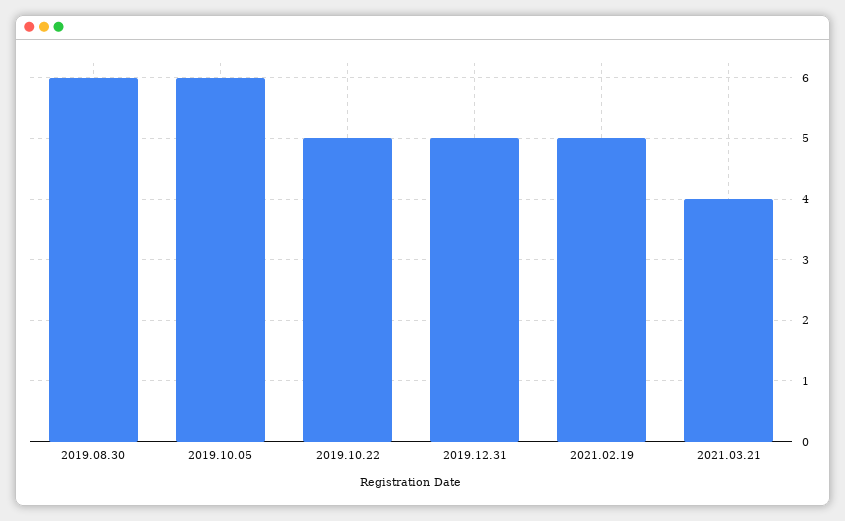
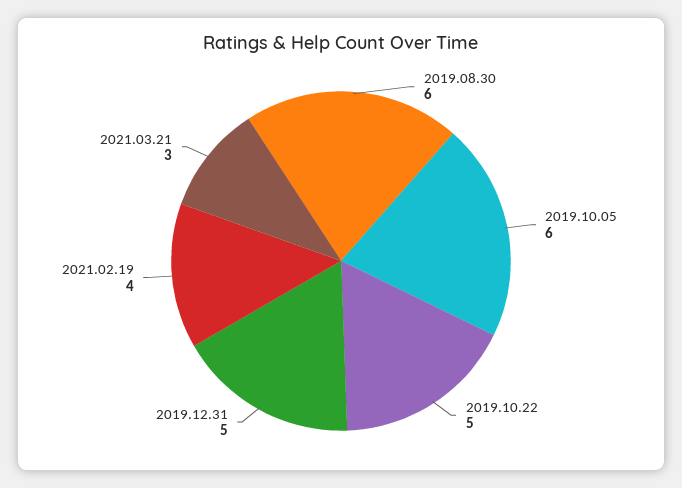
2021.02.19: 5 -> 4
2021.03.21: 4 -> 3

